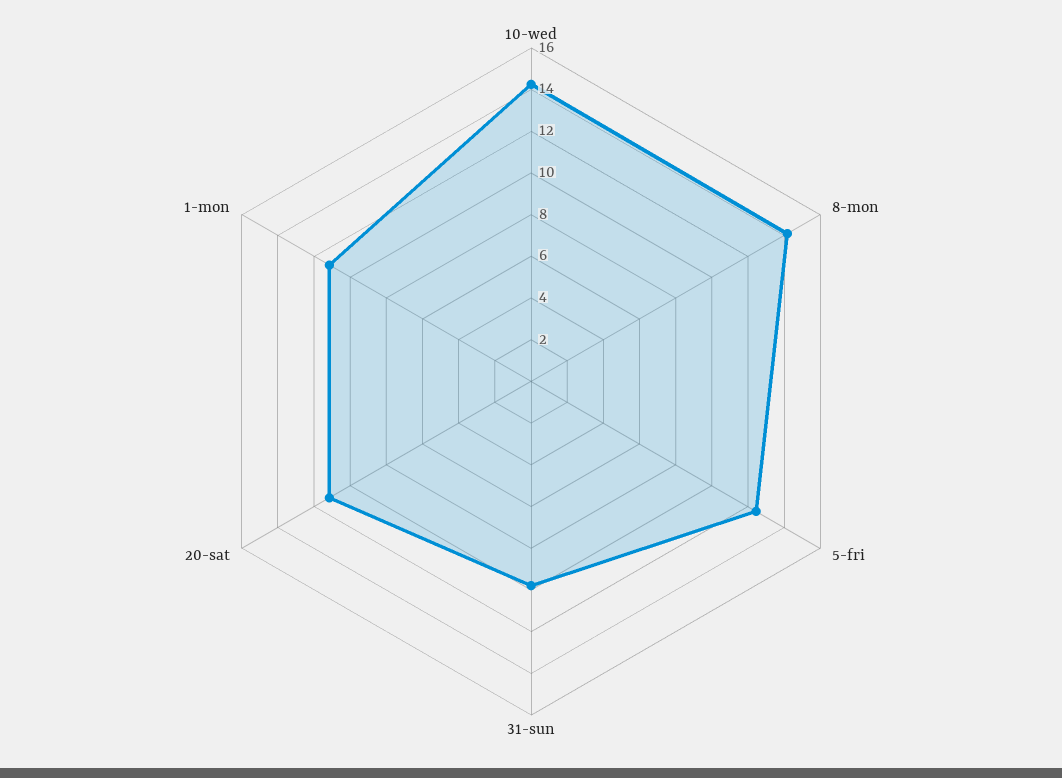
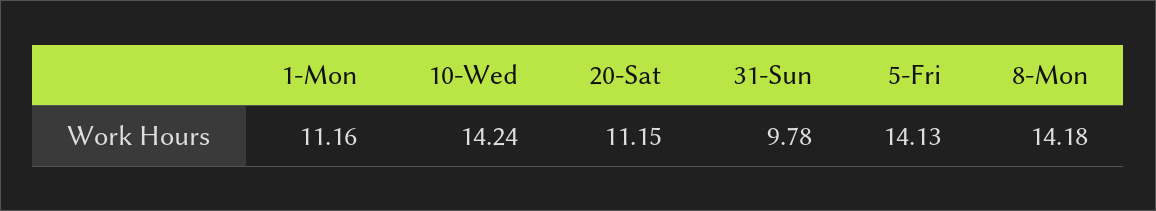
5-fri: 12.5 -> 14.13

